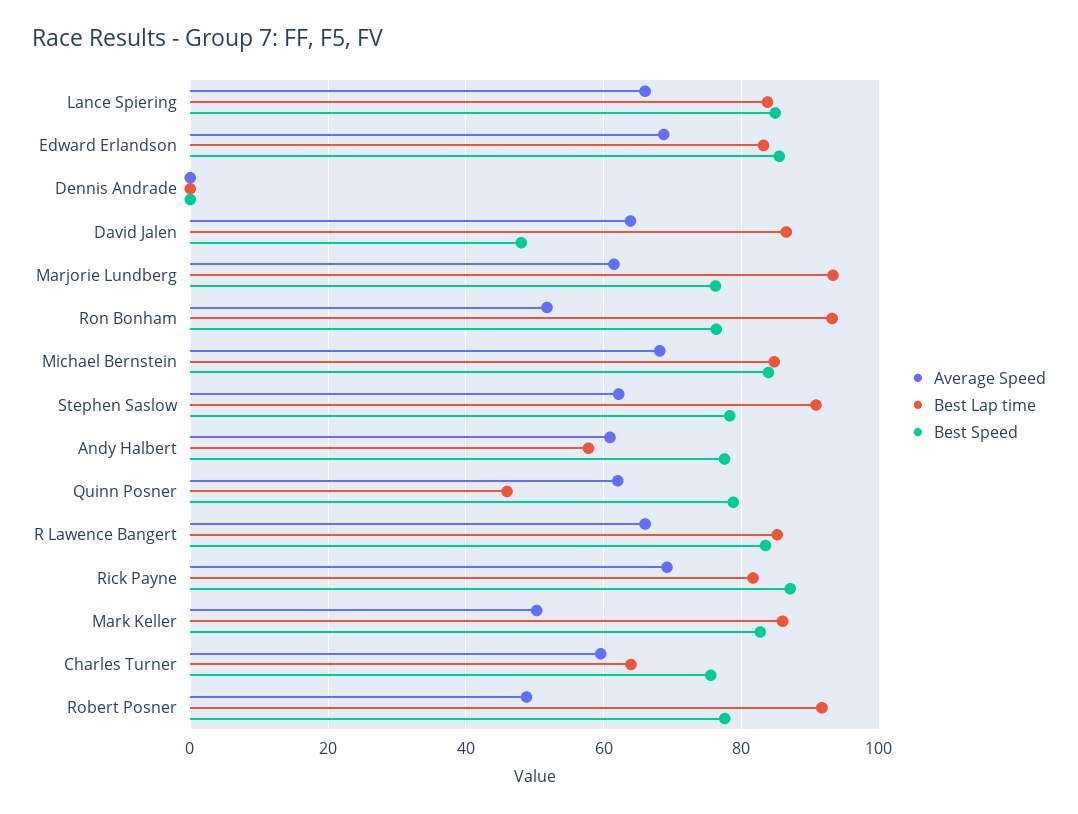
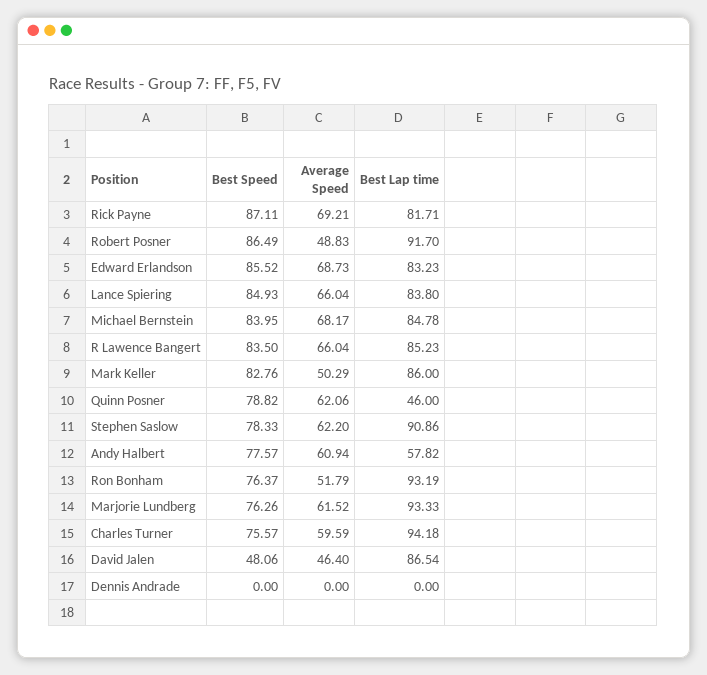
Average Speed, David Jalen: 64 -> 46.4
Best Lap time, Charles Turner: 64 -> 94.18
Best Speed, Robert Posner: 78 -> 86.49

